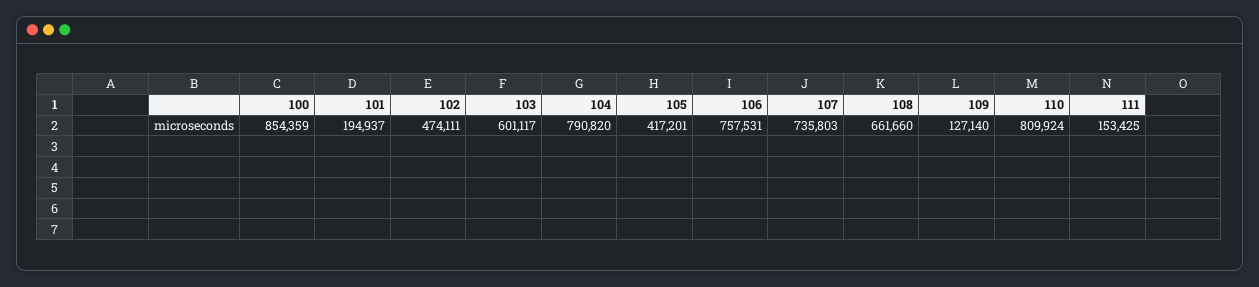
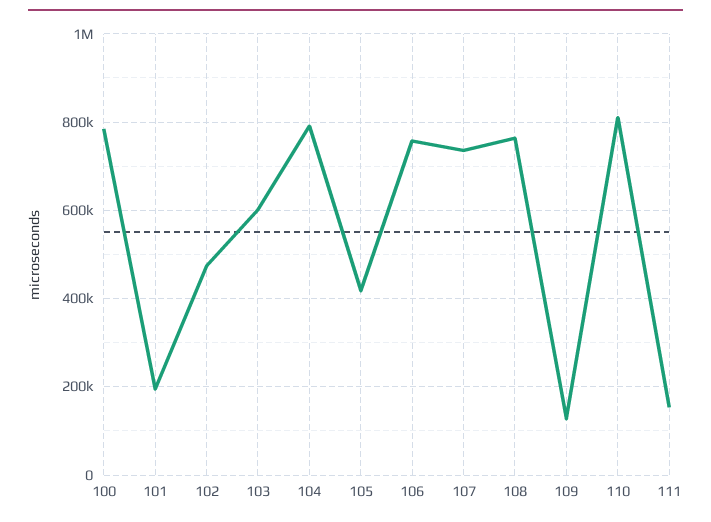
100: 854359 -> 780000
108: 661660 -> 760000

